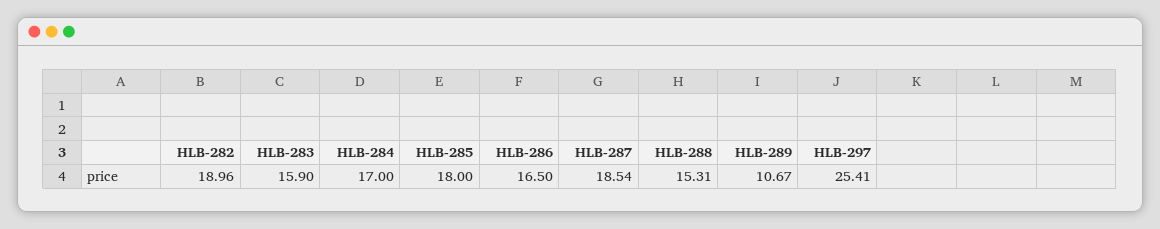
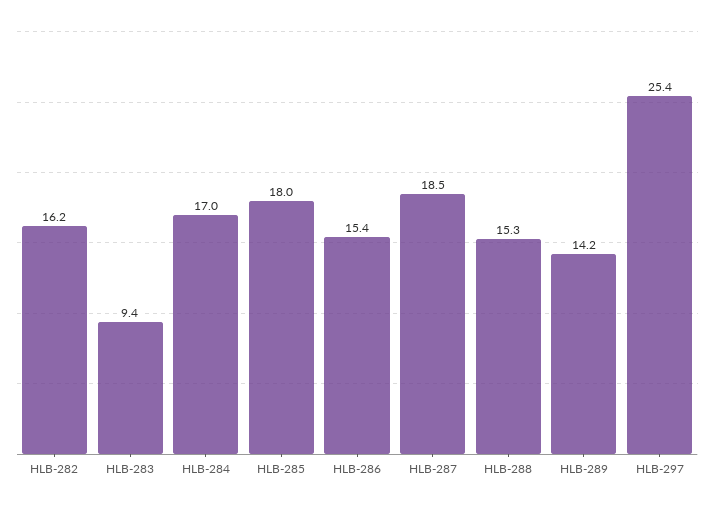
HLB-282: 18.96 -> 16.2
HLB-283: 15.9 -> 9.4
HLB-286: 16.5 -> 15.4
HLB-289: 10.67 -> 14.2

